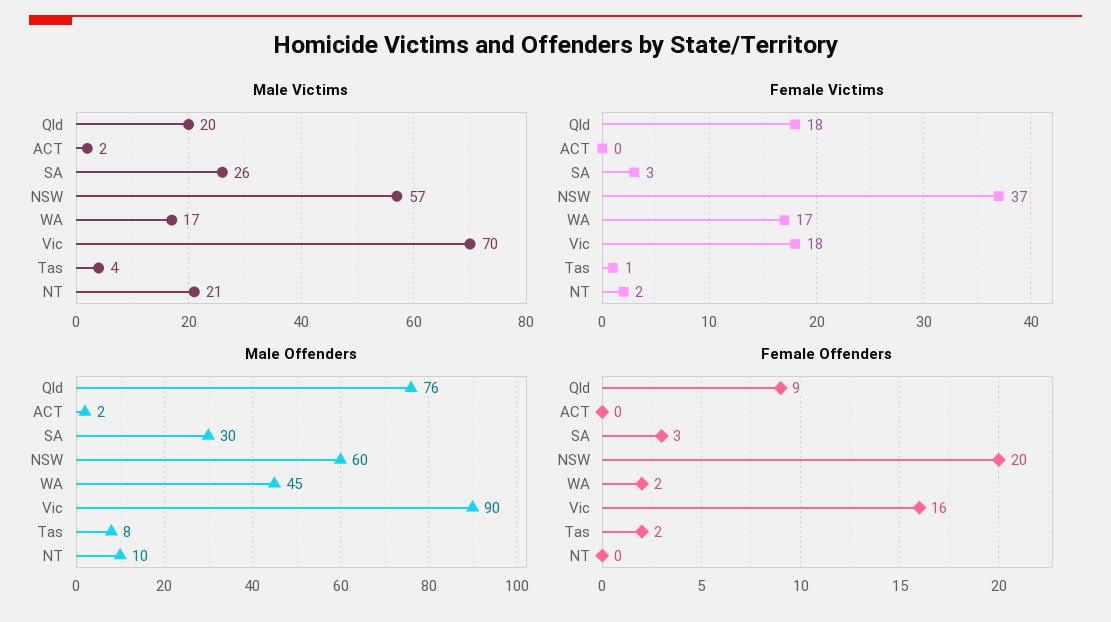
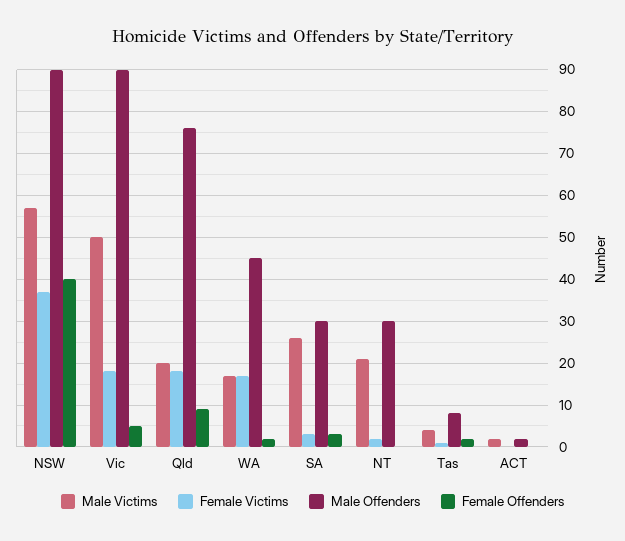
Male Victims, Vic: 70 -> 50
Male Offenders, NSW: 60 -> 90
Male Offenders, NT: 10 -> 30
Female Offenders, NSW: 20 -> 40
Female Offenders, Vic: 16 -> 5

